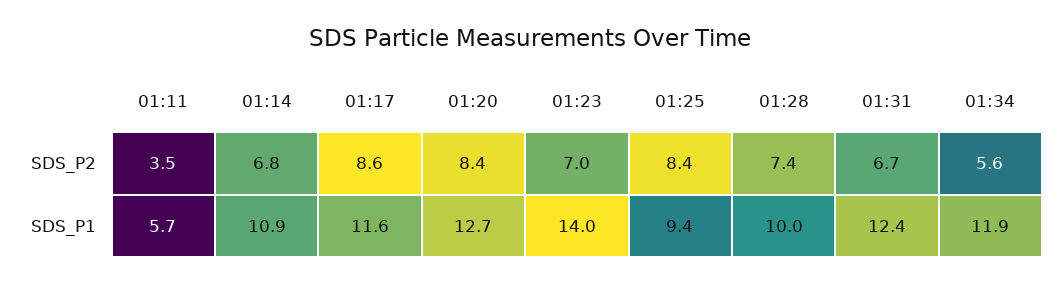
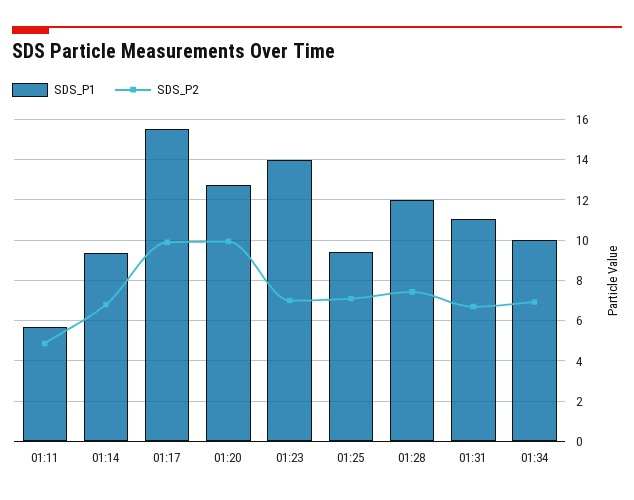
SDS_P2, 01:11: 3.5 -> 5
SDS_P2, 01:17: 8.6 -> 10
SDS_P2, 01:20: 8.4 -> 10
SDS_P2, 01:25: 8.4 -> 7
SDS_P2, 01:34: 5.6 -> 7
SDS_P1, 01:14: 10.9 -> 9.5
SDS_P1, 01:17: 11.6 -> 15.5
SDS_P1, 01:28: 10 -> 12
SDS_P1, 01:31: 12.4 -> 11
SDS_P1, 01:34: 11.9 -> 10

